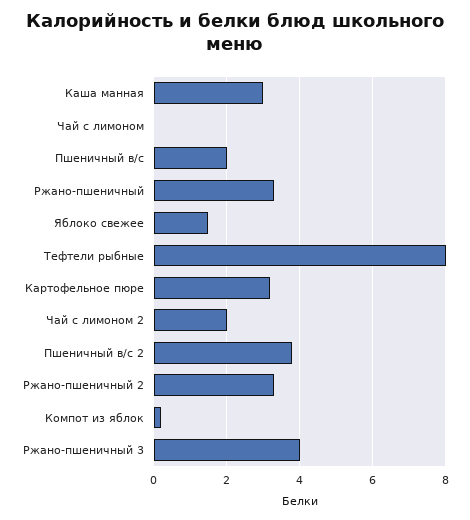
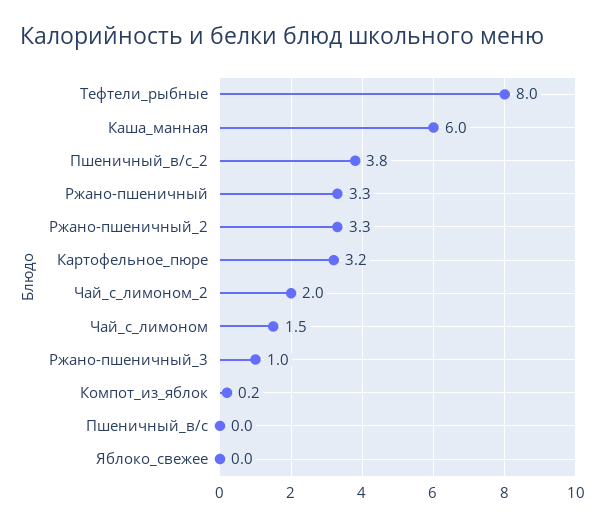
Каша манная: 3 -> 6
Чай с лимоном: 0 -> 1.5
Пшеничный в/с: 2 -> 0
Яблоко свежее: 1.5 -> 0
Ржано-пшеничный 3: 4 -> 1

